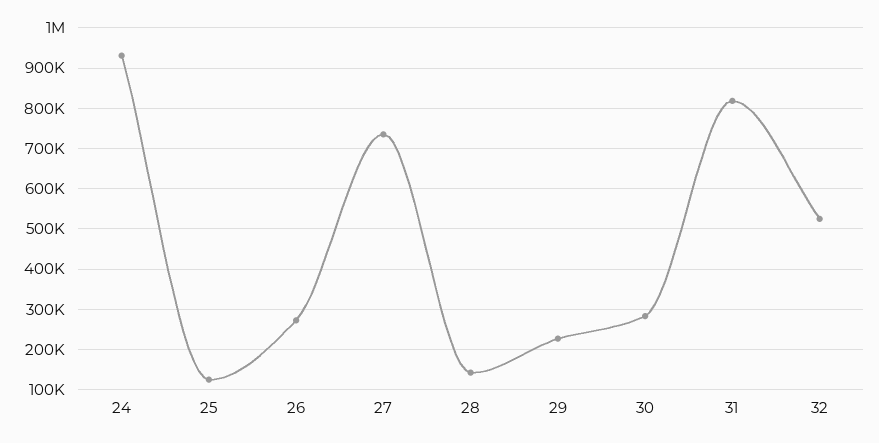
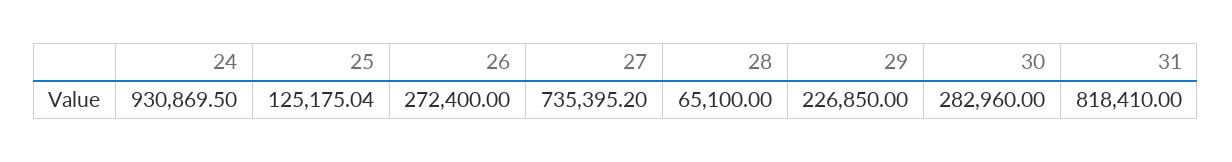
28: 140000 -> 65100
32: 520000 -> none

